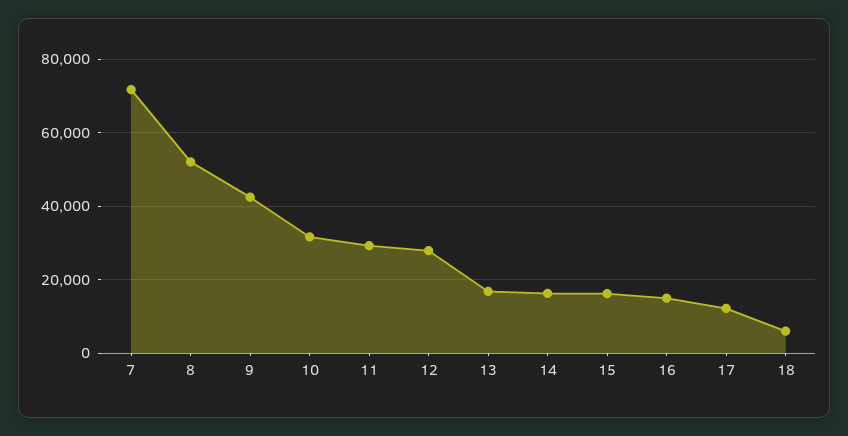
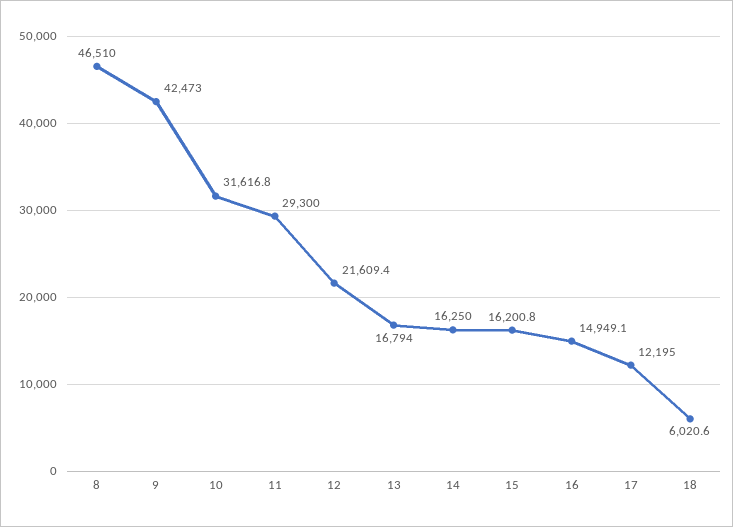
7: 72000 -> none
8: 52000 -> 46510
12: 28000 -> 21609.4

